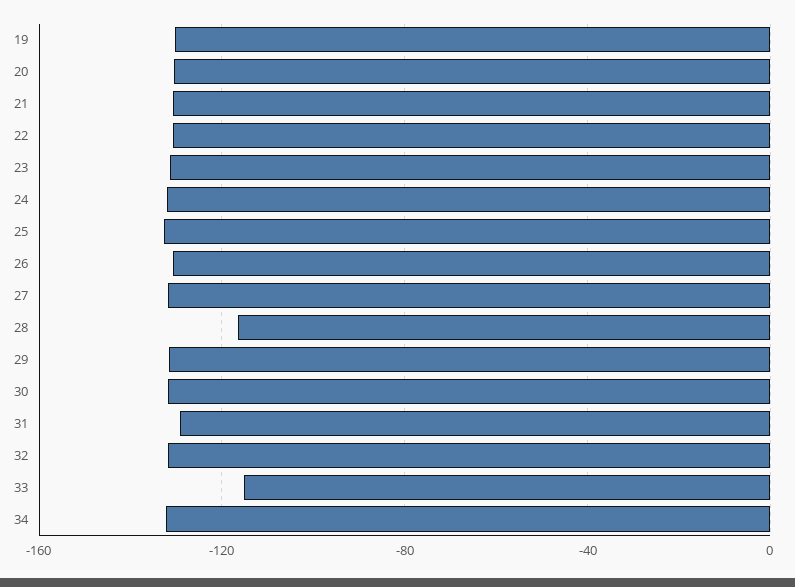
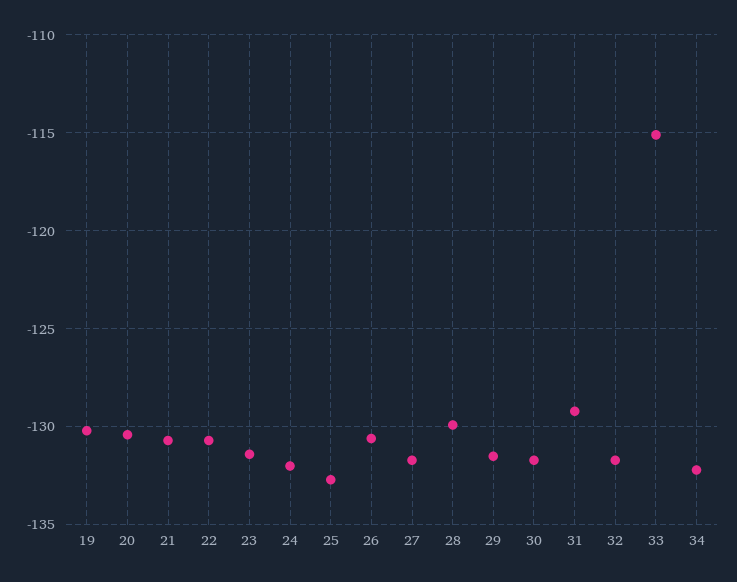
28: -115 -> -130

